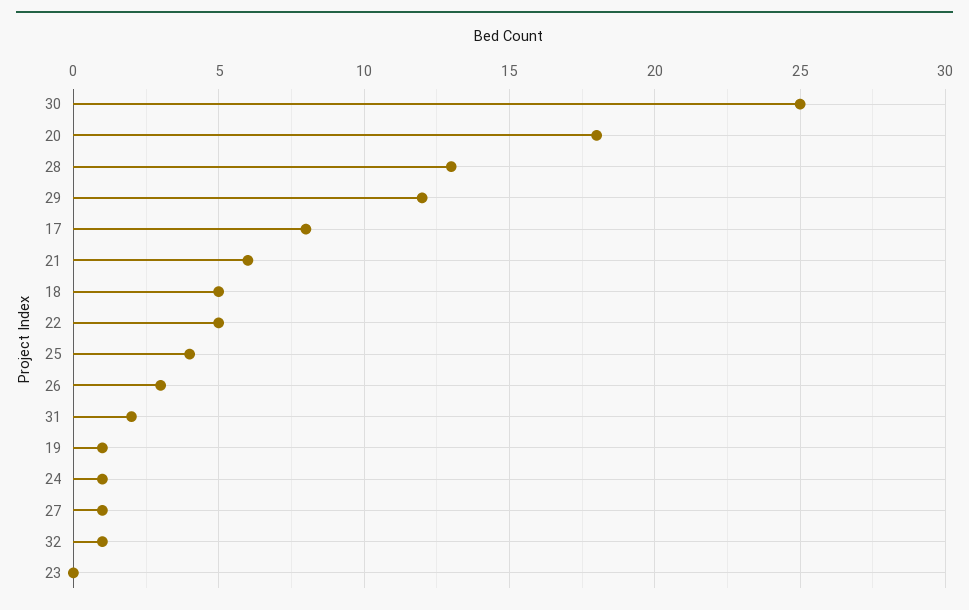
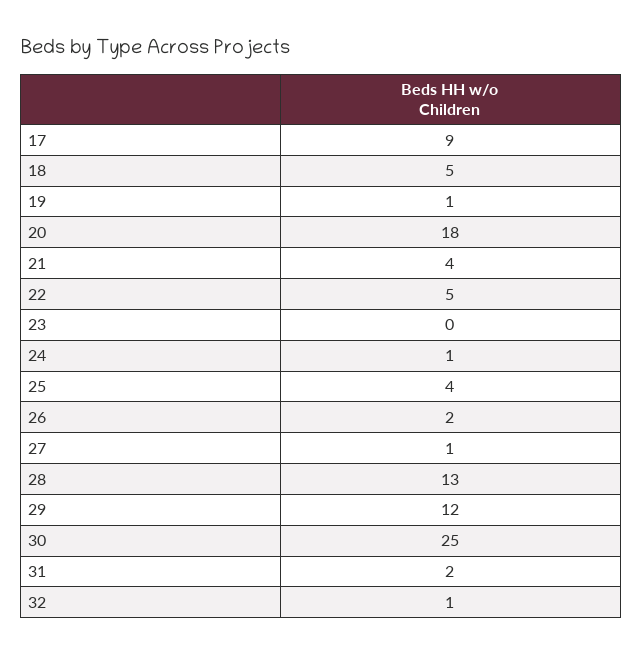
17: 8 -> 9
21: 6 -> 4
26: 3 -> 2

